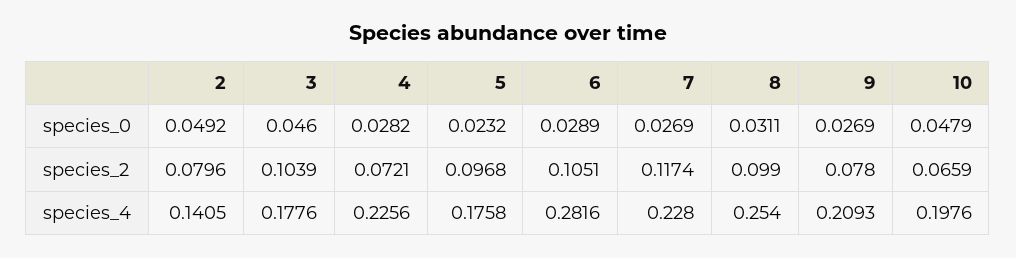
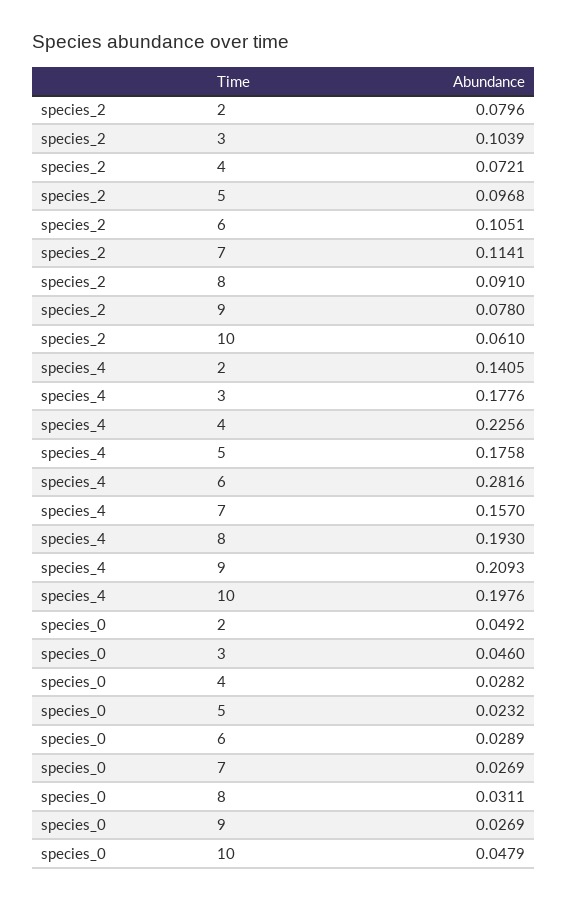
7, species_2: 0.1174 -> 0.1141
8, species_2: 0.099 -> 0.091
10, species_2: 0.0659 -> 0.061
7, species_4: 0.228 -> 0.157
8, species_4: 0.254 -> 0.193

